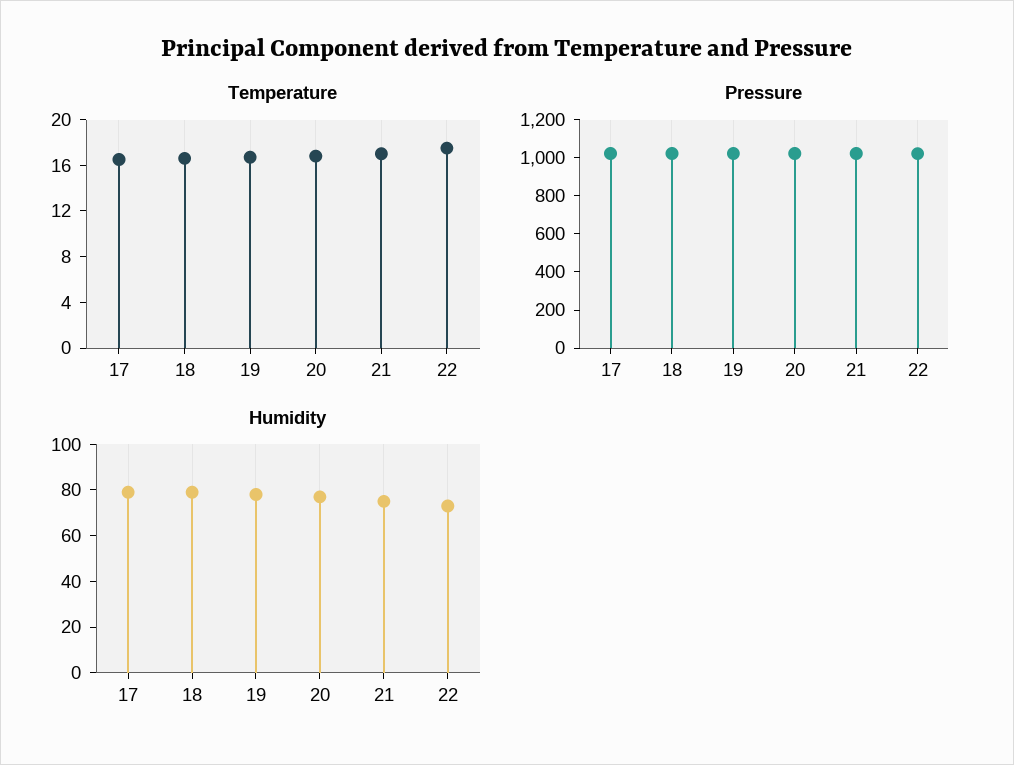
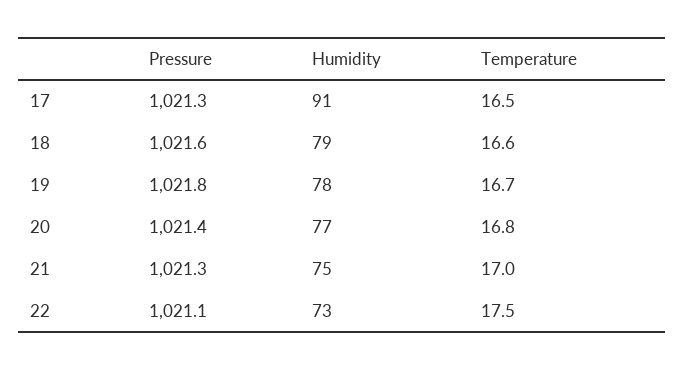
Humidity, 17: 80 -> 91

